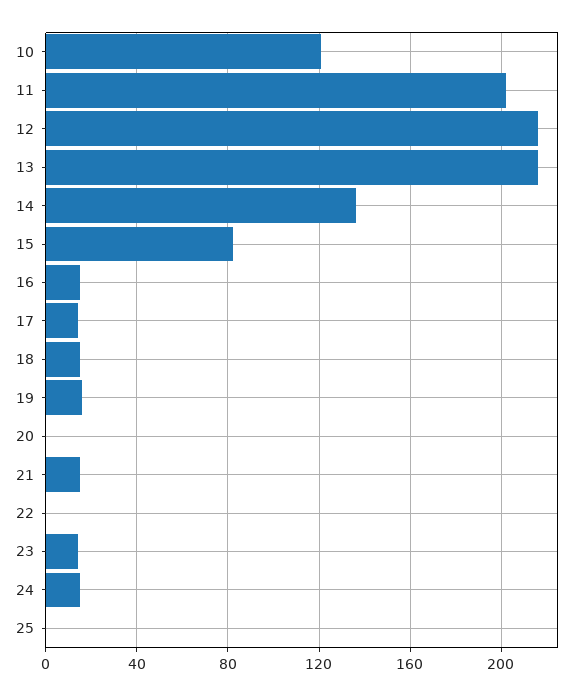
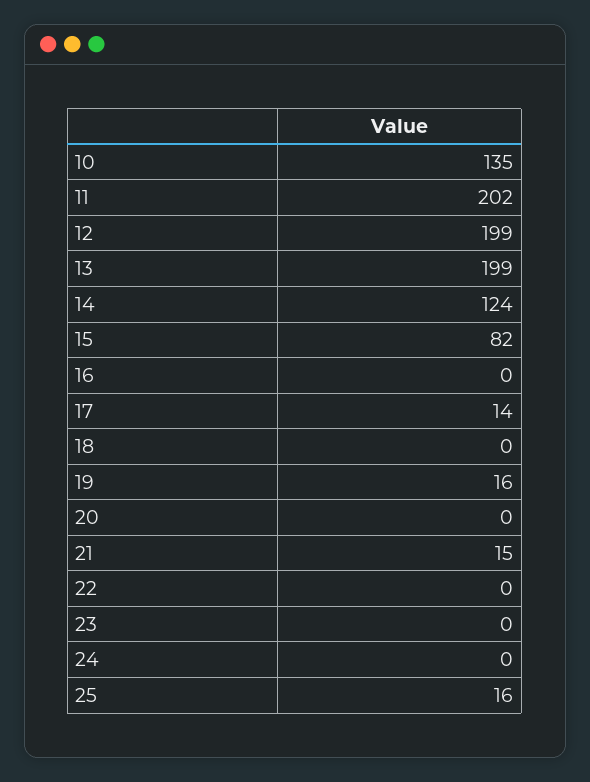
10: 120 -> 135
12: 215 -> 199
13: 215 -> 199
14: 135 -> 124
16: 15 -> 0
18: 15 -> 0
23: 15 -> 0
24: 15 -> 0
25: 0 -> 16

